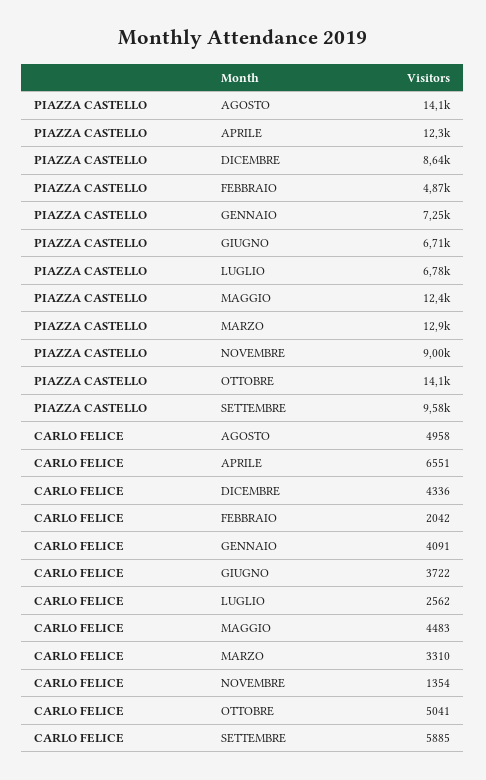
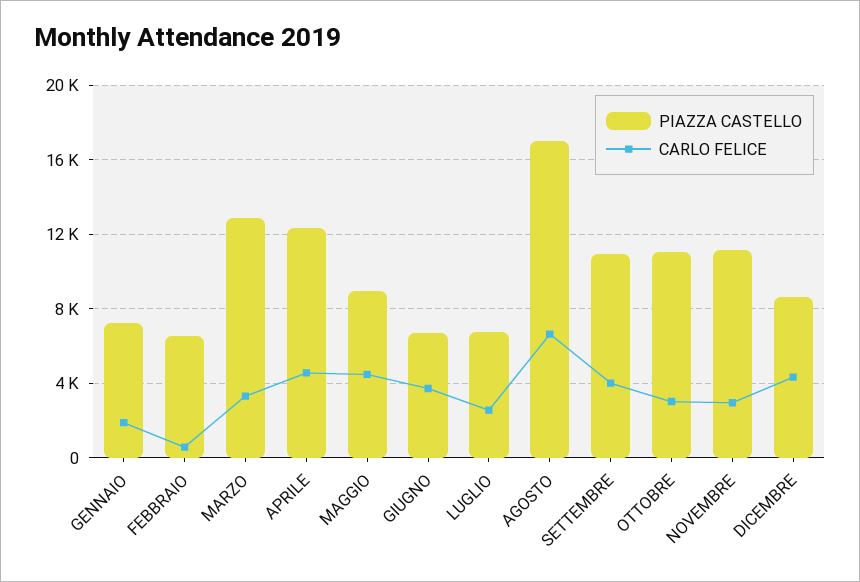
PIAZZA CASTELLO, AGOSTO: 14100 -> 17000
PIAZZA CASTELLO, FEBBRAIO: 4870 -> 6500
PIAZZA CASTELLO, MAGGIO: 12400 -> 9000
PIAZZA CASTELLO, NOVEMBRE: 9000 -> 11000
PIAZZA CASTELLO, OTTOBRE: 14100 -> 11000
PIAZZA CASTELLO, SETTEMBRE: 9580 -> 11000
CARLO FELICE, AGOSTO: 4958 -> 6500
CARLO FELICE, APRILE: 6551 -> 4500
CARLO FELICE, FEBBRAIO: 2042 -> 500
CARLO FELICE, GENNAIO: 4091 -> 2000
CARLO FELICE, NOVEMBRE: 1354 -> 3000
CARLO FELICE, OTTOBRE: 5041 -> 3000
CARLO FELICE, SETTEMBRE: 5885 -> 4000

